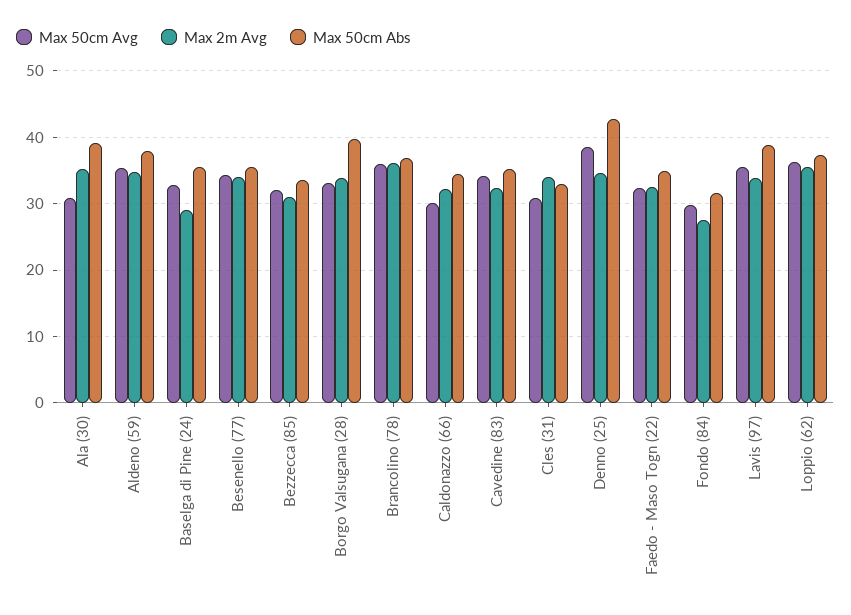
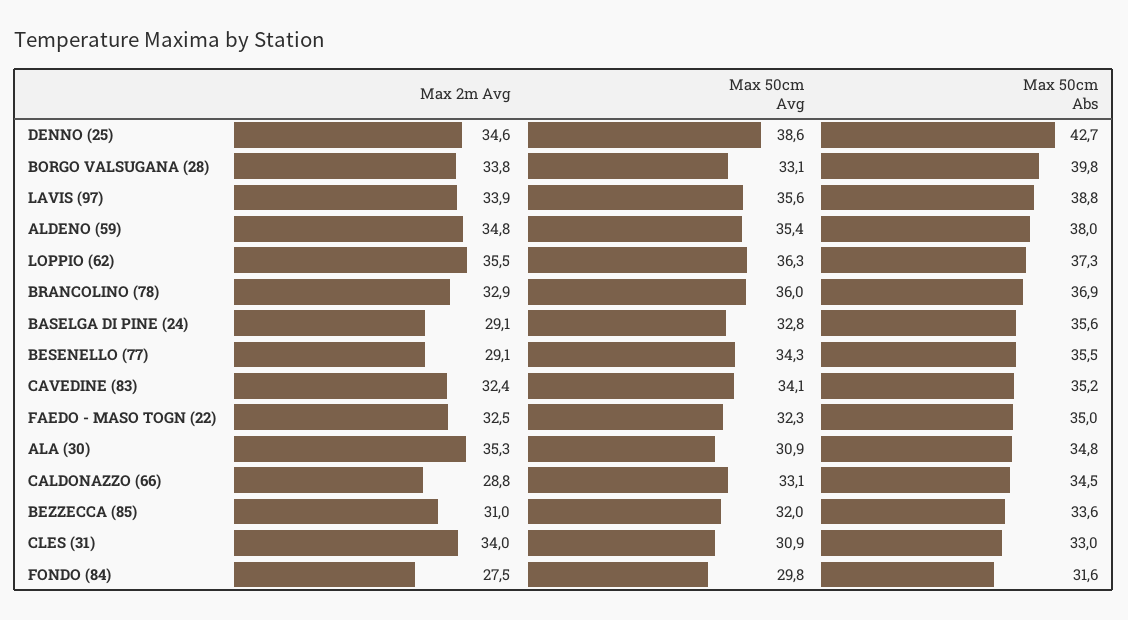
Max 50cm Abs, Ala (30): 39 -> 34.8
Max 2m Avg, Besenello (77): 34 -> 29.1
Max 2m Avg, Brancolino (78): 36 -> 32.9
Max 50cm Avg, Caldonazzo (66): 30 -> 33.1
Max 2m Avg, Caldonazzo (66): 32 -> 28.8

